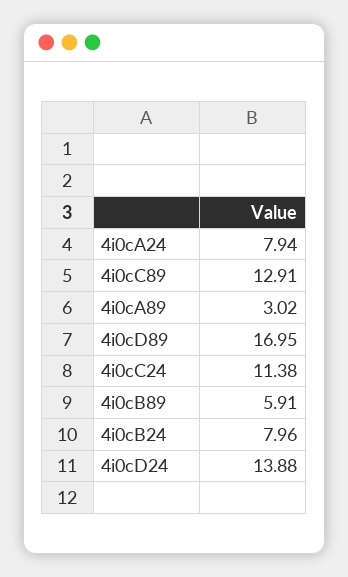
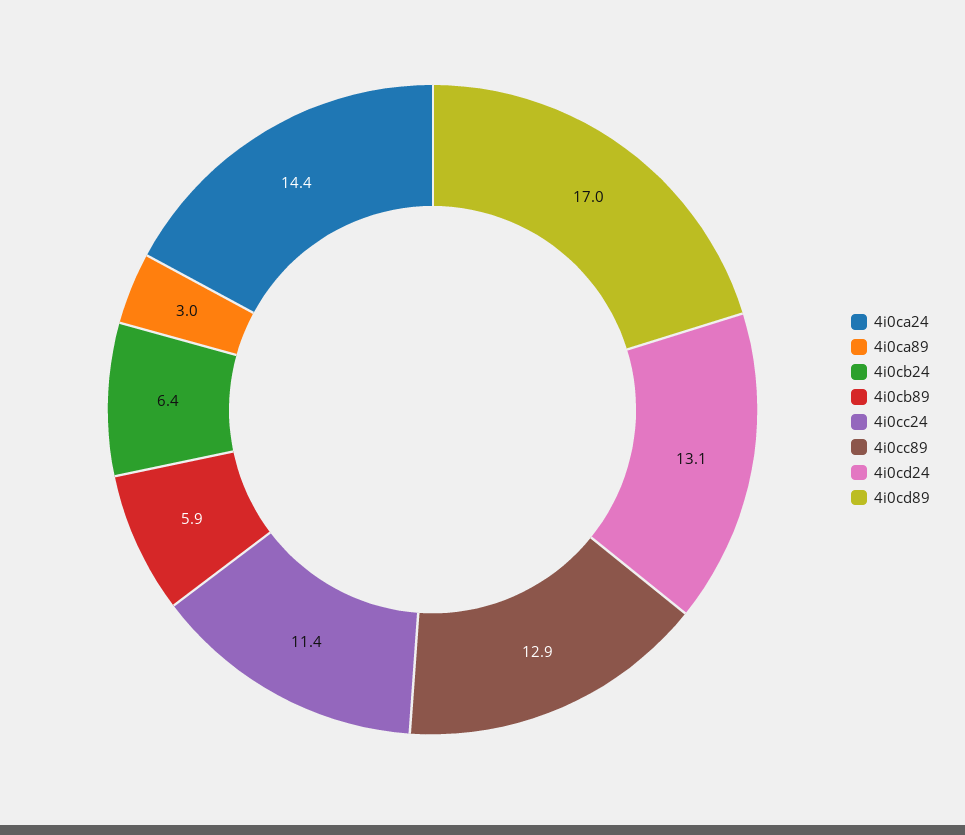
4i0cA24: 7.94 -> 14.4
4i0cB24: 7.96 -> 6.4
4i0cD24: 13.88 -> 13.1

